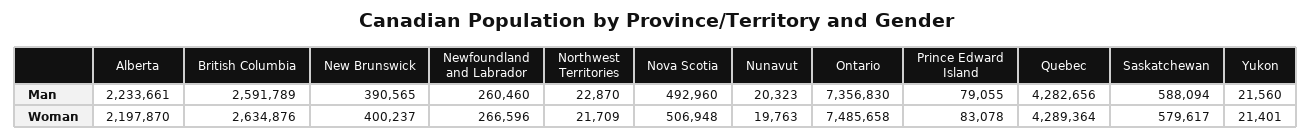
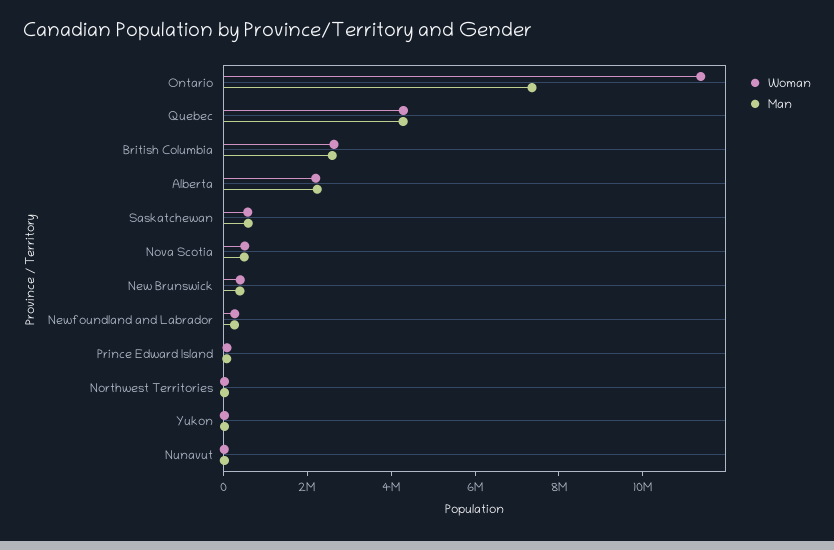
Woman, Ontario: 7485658 -> 11500000

